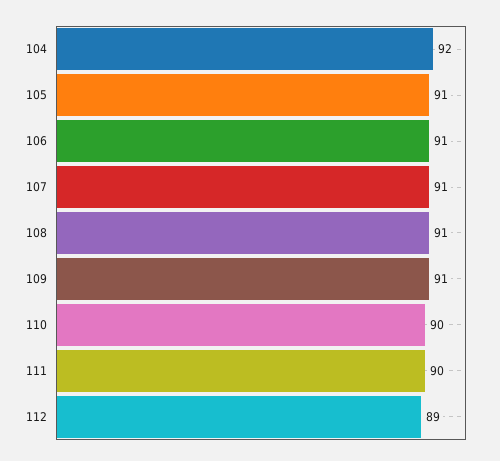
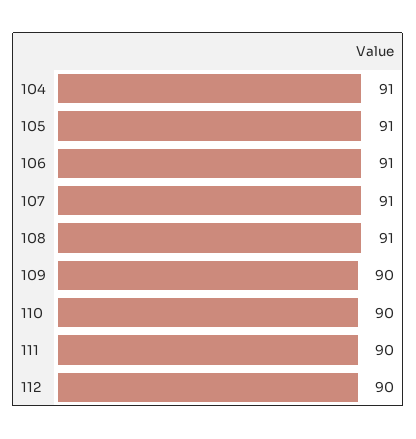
104: 92 -> 91
109: 91 -> 90
112: 89 -> 90

